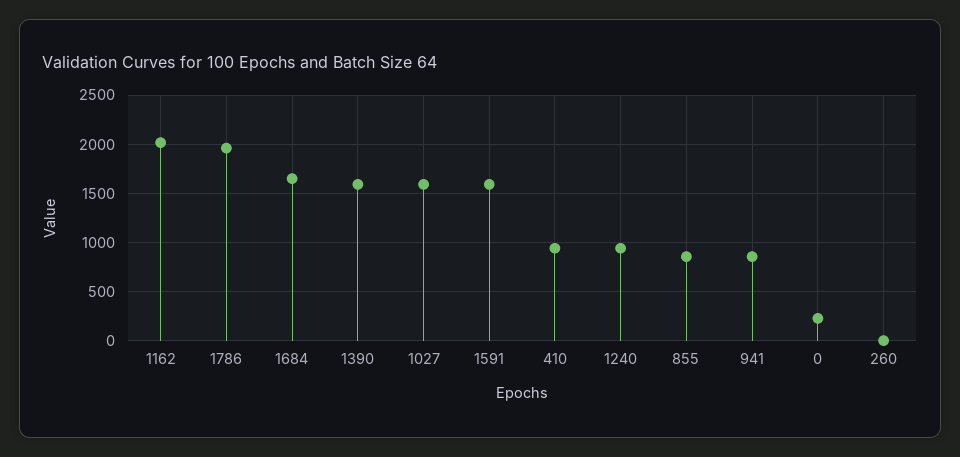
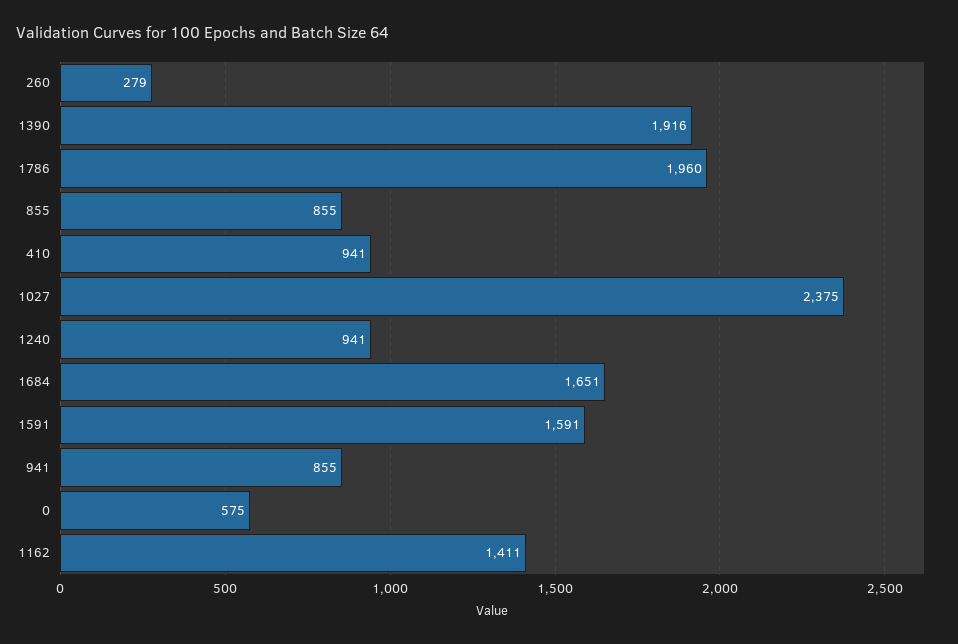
1162: 2000 -> 1411
1390: 1600 -> 1916
1027: 1600 -> 2375
0: 200 -> 575
260: 0 -> 279

